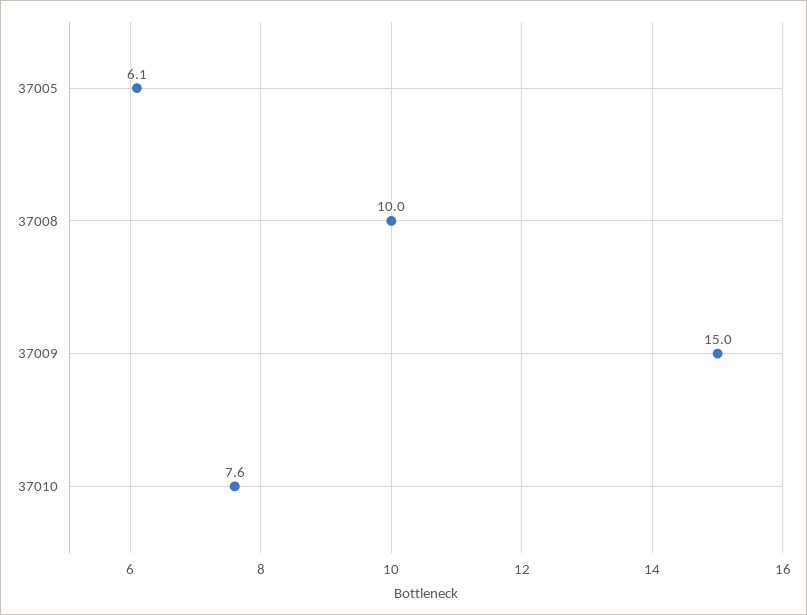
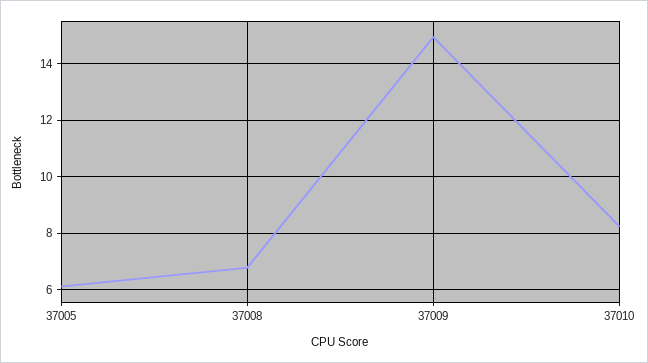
37008: 10 -> 6.75
37010: 7.6 -> 8.25

